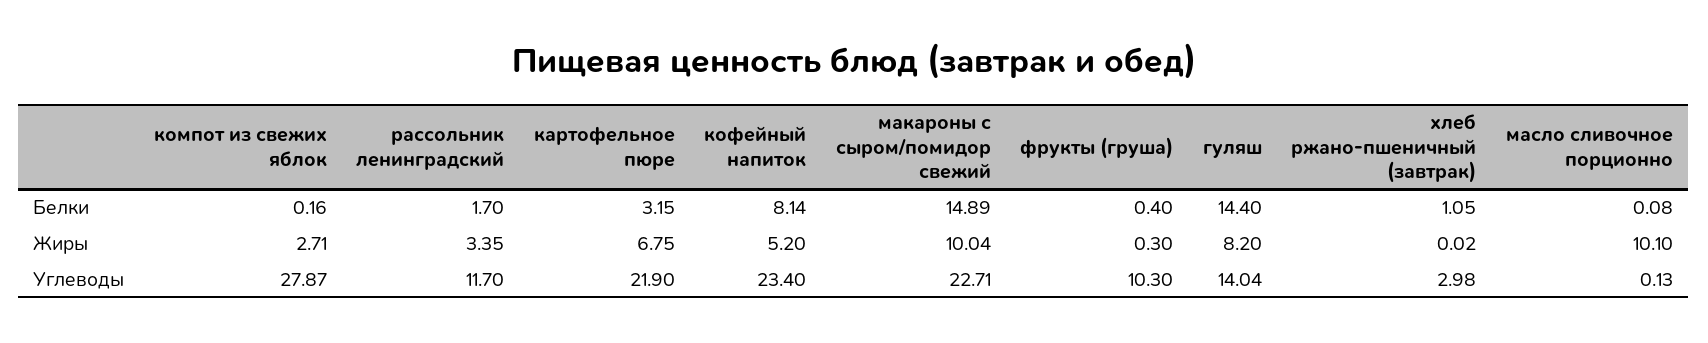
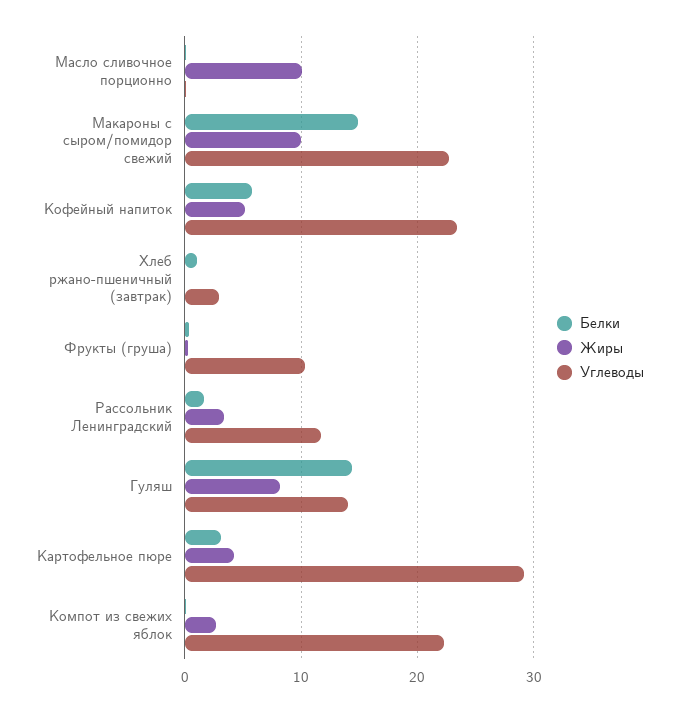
Белки, кофейный напиток: 8.14 -> 6
Жиры, картофельное пюре: 6.75 -> 4
Углеводы, компот из свежих яблок: 27.87 -> 22
Углеводы, картофельное пюре: 21.9 -> 29

